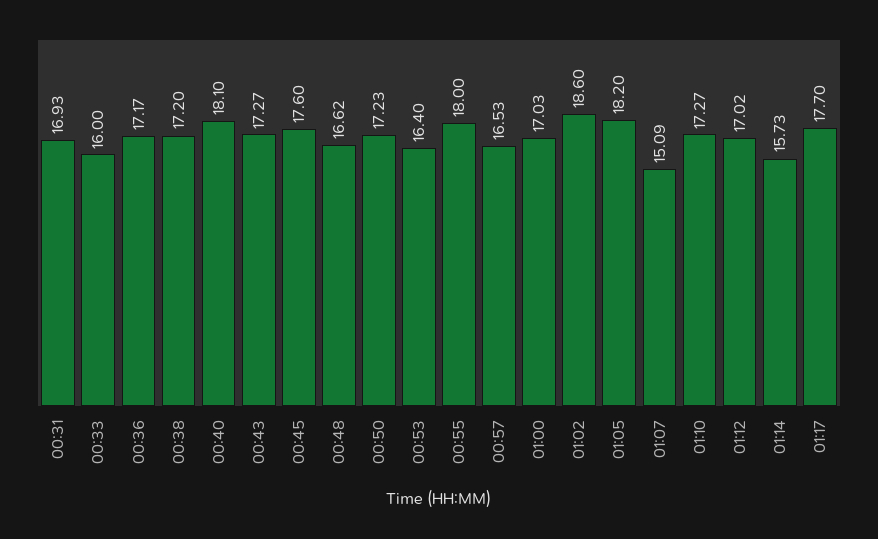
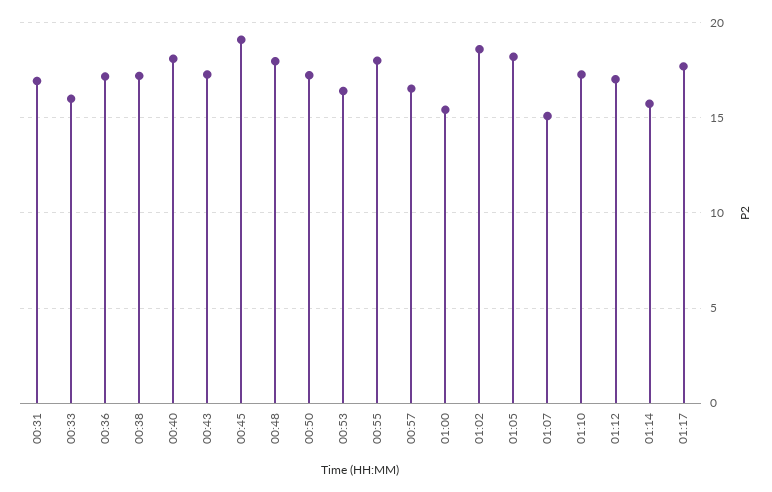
00:45: 17.6 -> 19
00:48: 16.62 -> 18
01:00: 17.03 -> 15.5

